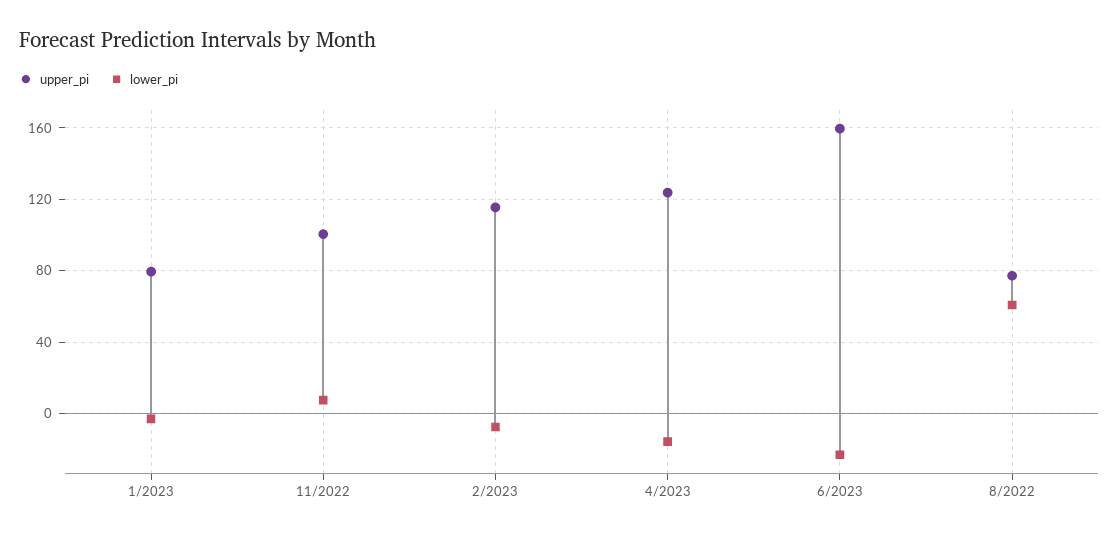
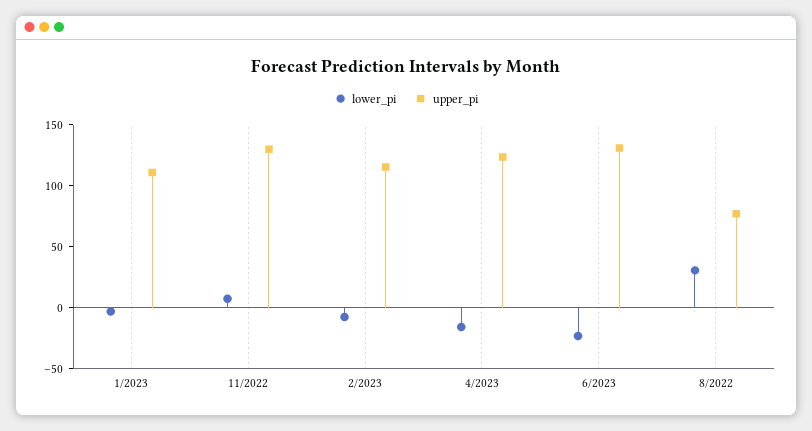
upper_pi, 1/2023: 80 -> 110
upper_pi, 11/2022: 100 -> 130
upper_pi, 6/2023: 160 -> 130
lower_pi, 8/2022: 60 -> 30

